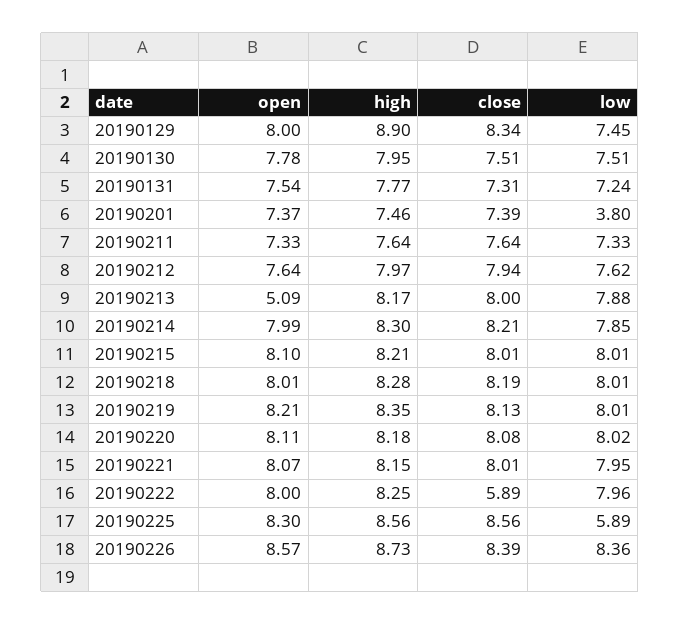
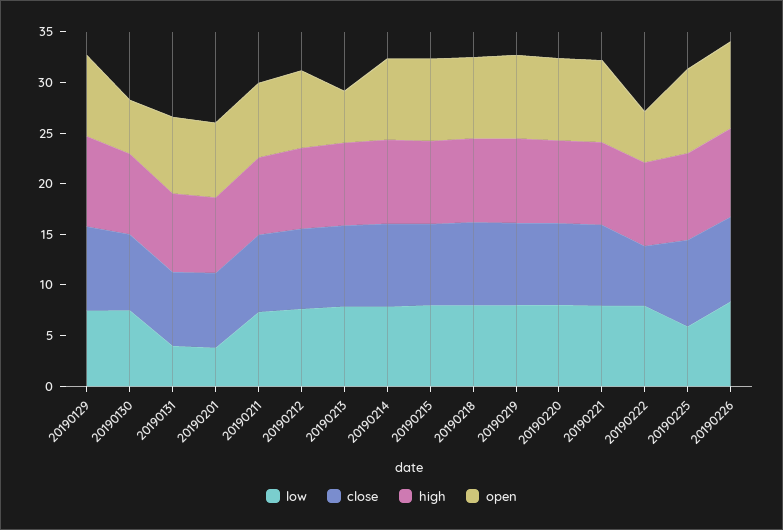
open, 20190130: 7.78 -> 5
low, 20190131: 7.24 -> 4
open, 20190222: 8 -> 5

